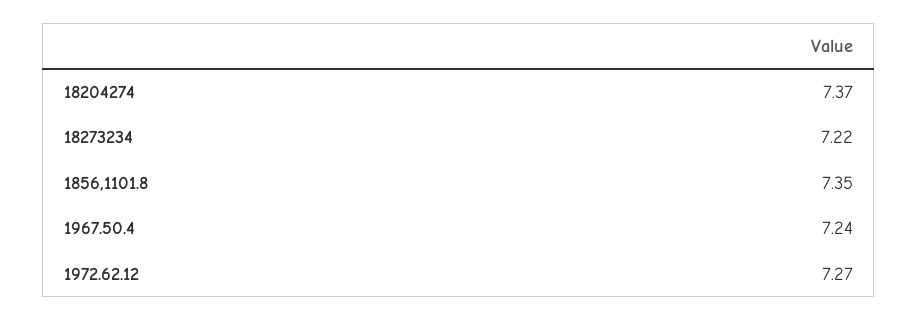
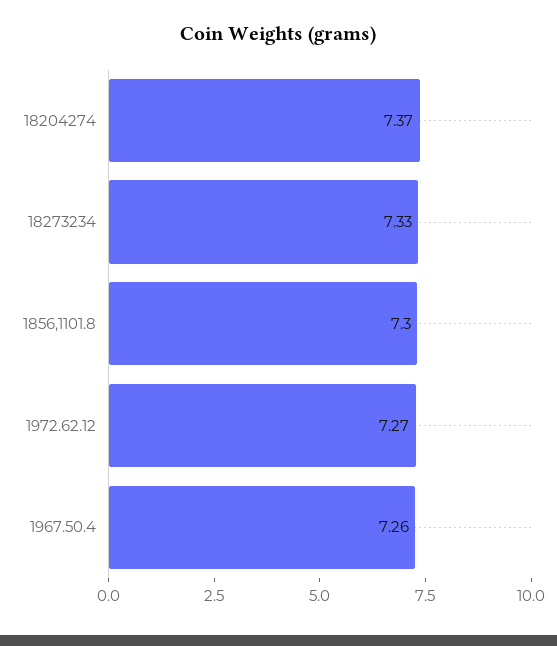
18273234: 7.22 -> 7.33
1856,1101.8: 7.35 -> 7.3
1967.50.4: 7.24 -> 7.26

